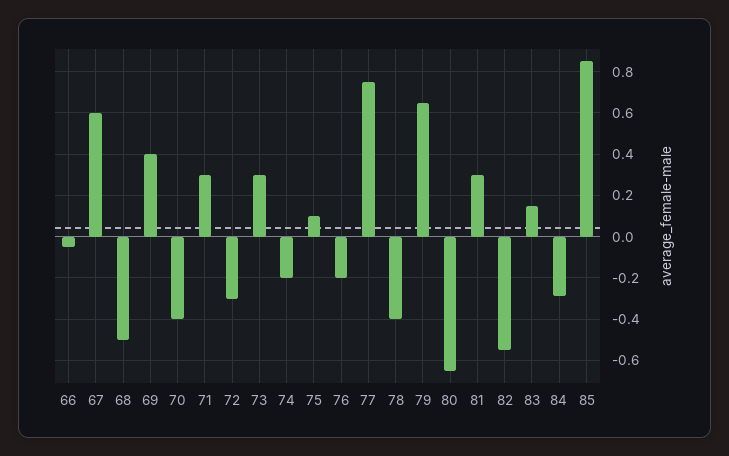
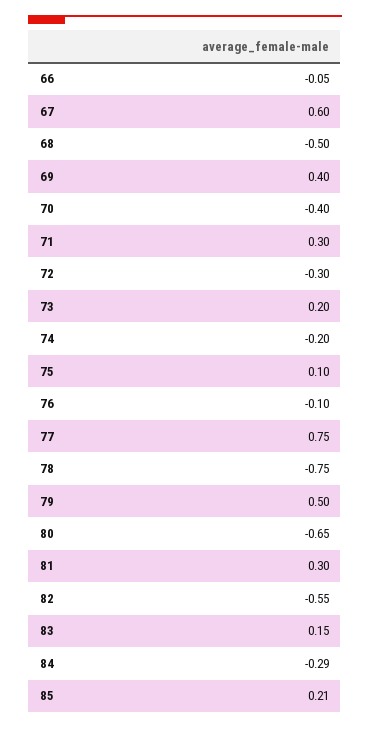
73: 0.3 -> 0.2
76: -0.2 -> -0.1
78: -0.4 -> -0.75
79: 0.65 -> 0.5
85: 0.85 -> 0.21

